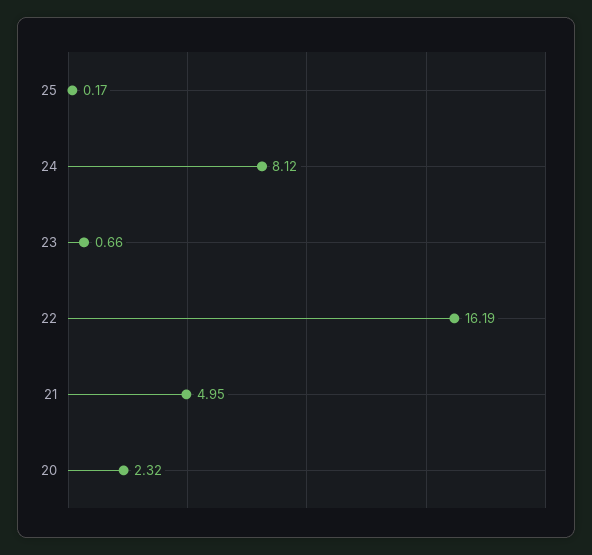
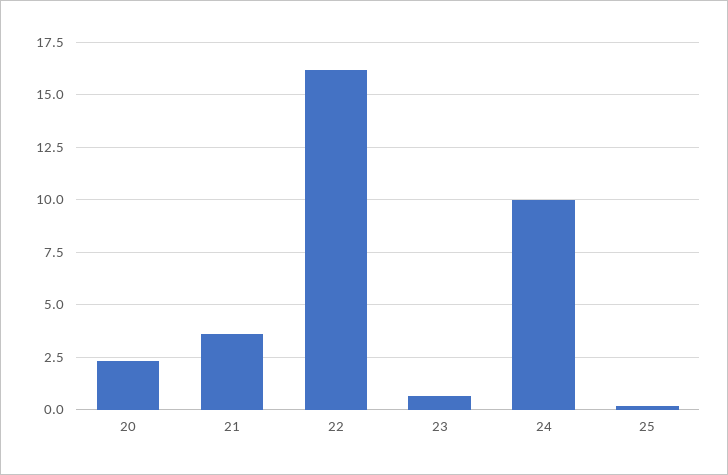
24: 8.12 -> 10
21: 4.95 -> 3.5

